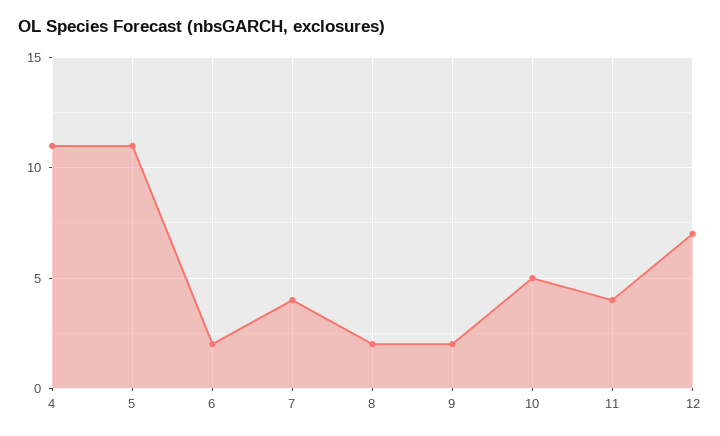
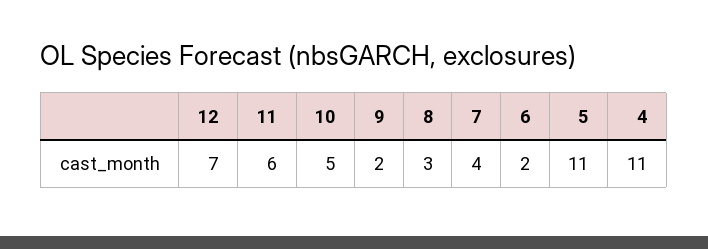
8: 2 -> 3
11: 4 -> 6

